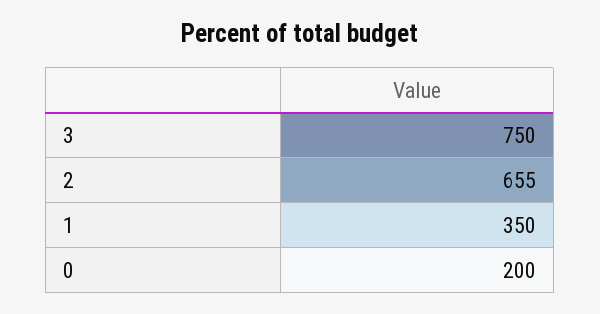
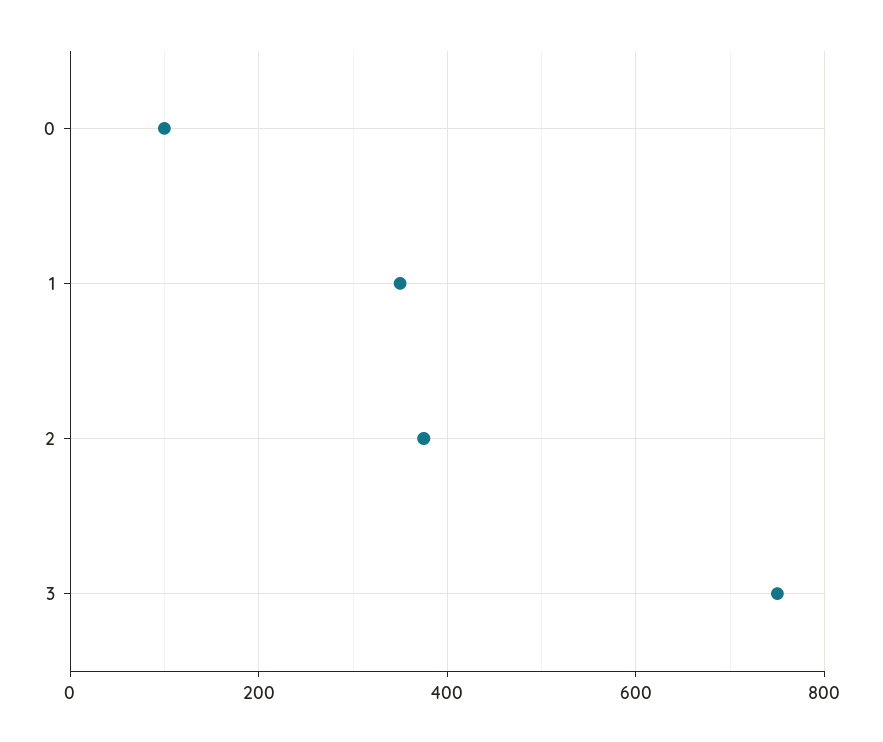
2: 655 -> 380
0: 200 -> 100

